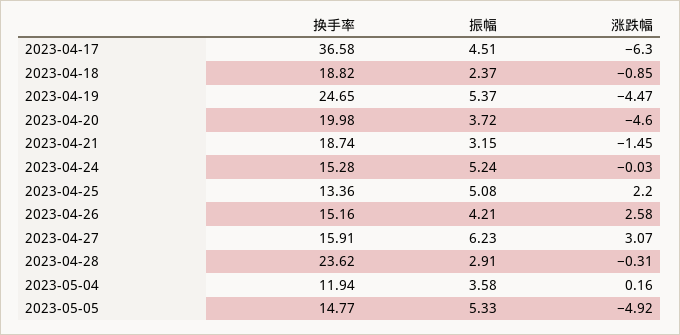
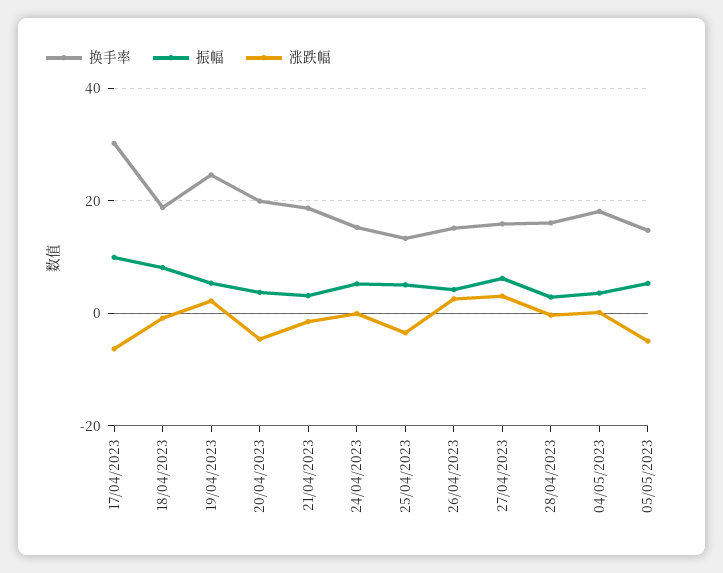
换手率, 2023-04-17: 36.58 -> 30
振幅, 2023-04-17: 4.51 -> 10
振幅, 2023-04-18: 2.37 -> 8
涨跌幅, 2023-04-19: -4.47 -> 2
涨跌幅, 2023-04-25: 2.2 -> -4
换手率, 2023-04-28: 23.62 -> 16
换手率, 2023-05-04: 11.94 -> 18

